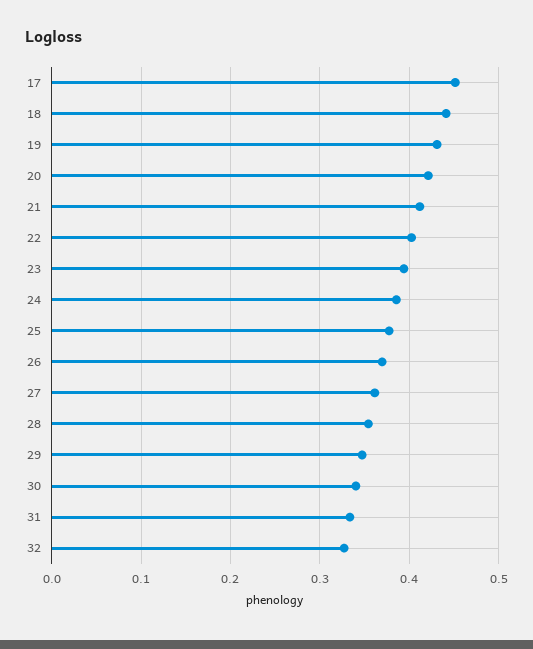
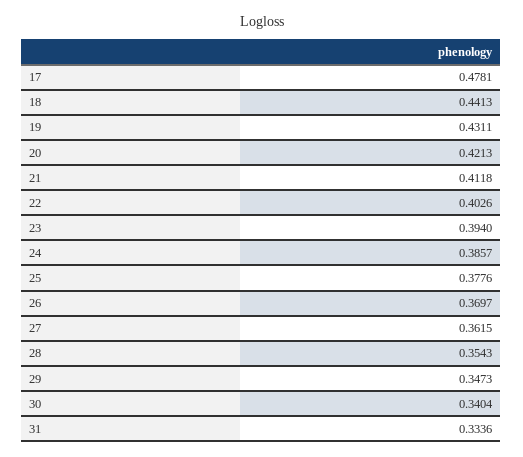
17: 0.45 -> 0.4781
32: 0.33 -> none

